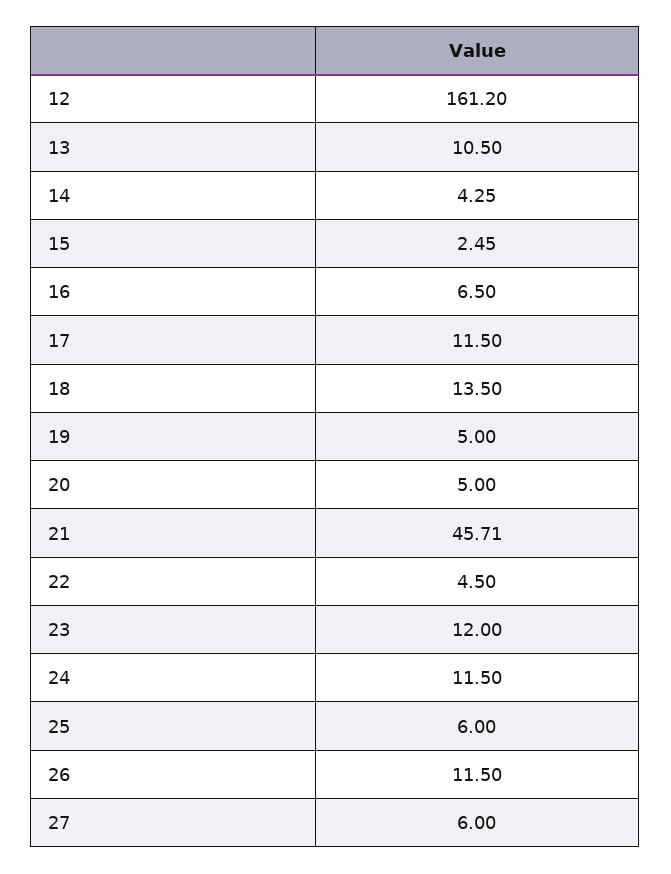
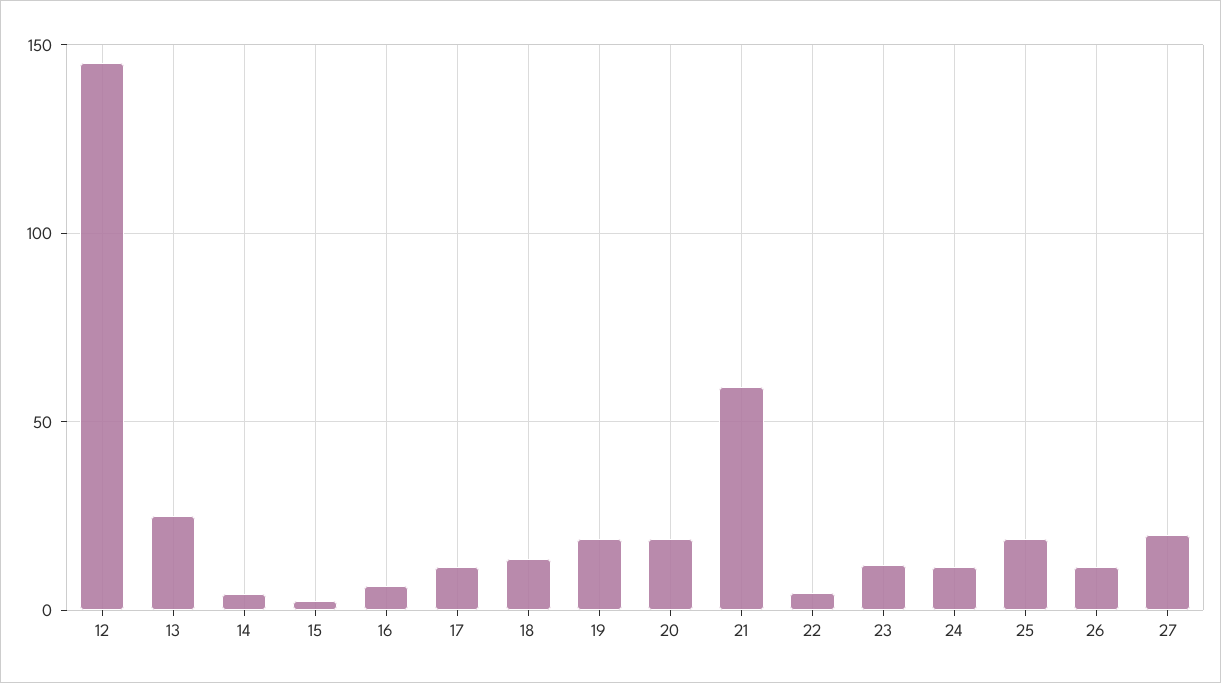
12: 161.2 -> 145
13: 10.5 -> 25
19: 5 -> 20
20: 5 -> 20
21: 45.71 -> 60
25: 6 -> 20
27: 6 -> 20

